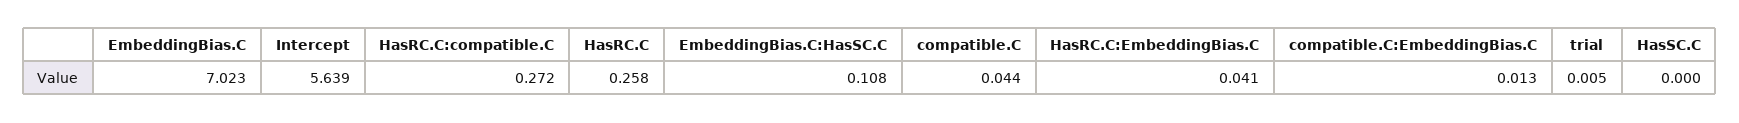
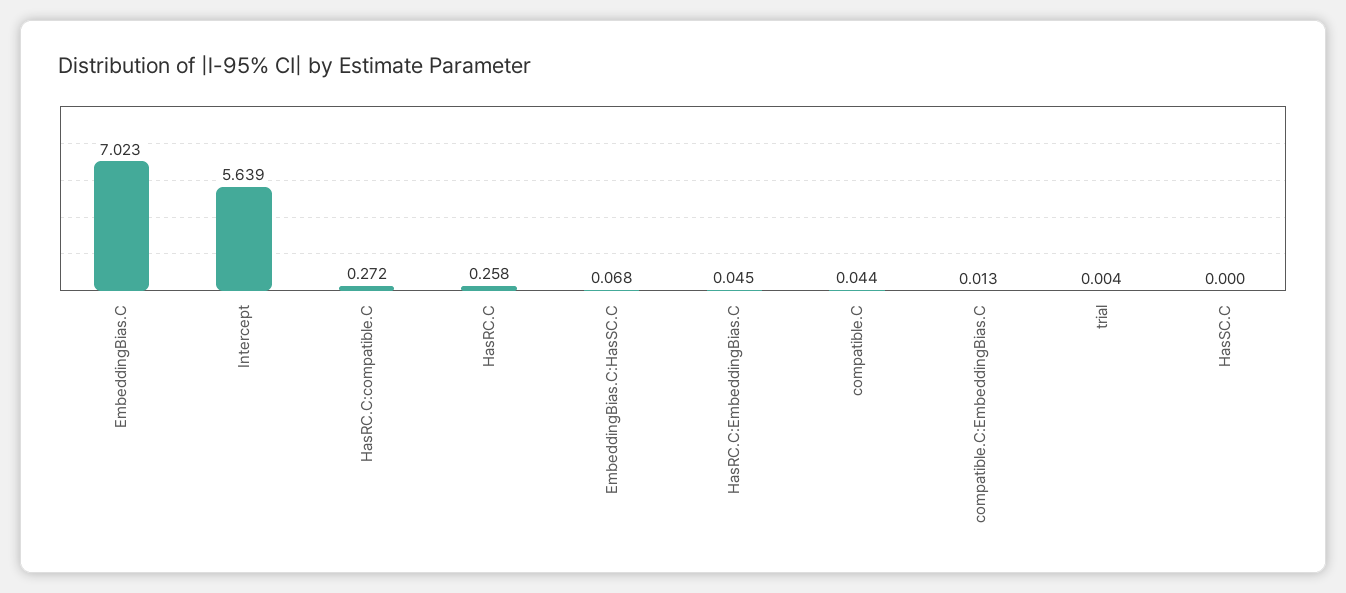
EmbeddingBias.C:HasSC.C: 0.108 -> 0.068
HasRC.C:EmbeddingBias.C: 0.041 -> 0.045
trial: 0.005 -> 0.004

